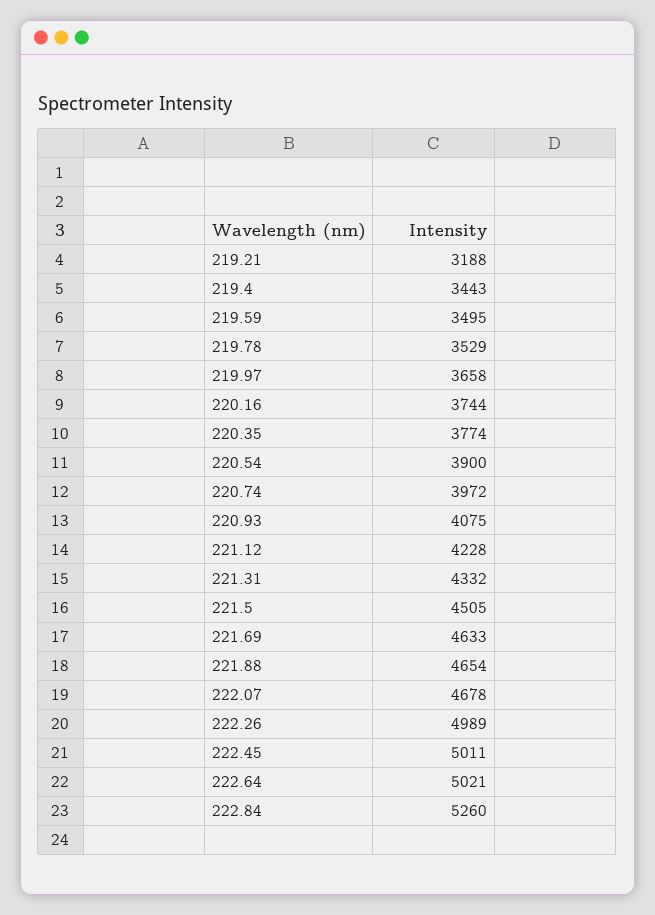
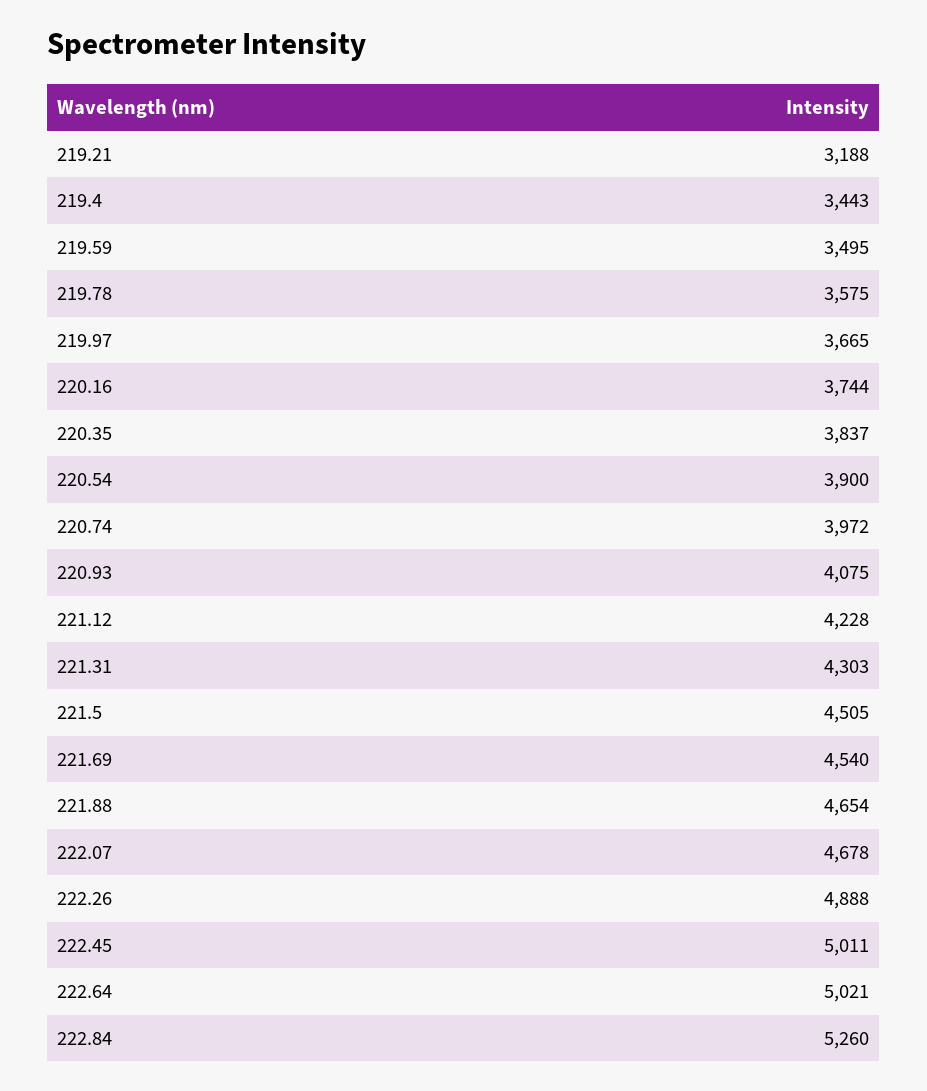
219.78: 3529 -> 3575
219.97: 3658 -> 3665
220.35: 3774 -> 3837
221.31: 4332 -> 4303
221.69: 4633 -> 4540
222.26: 4989 -> 4888

